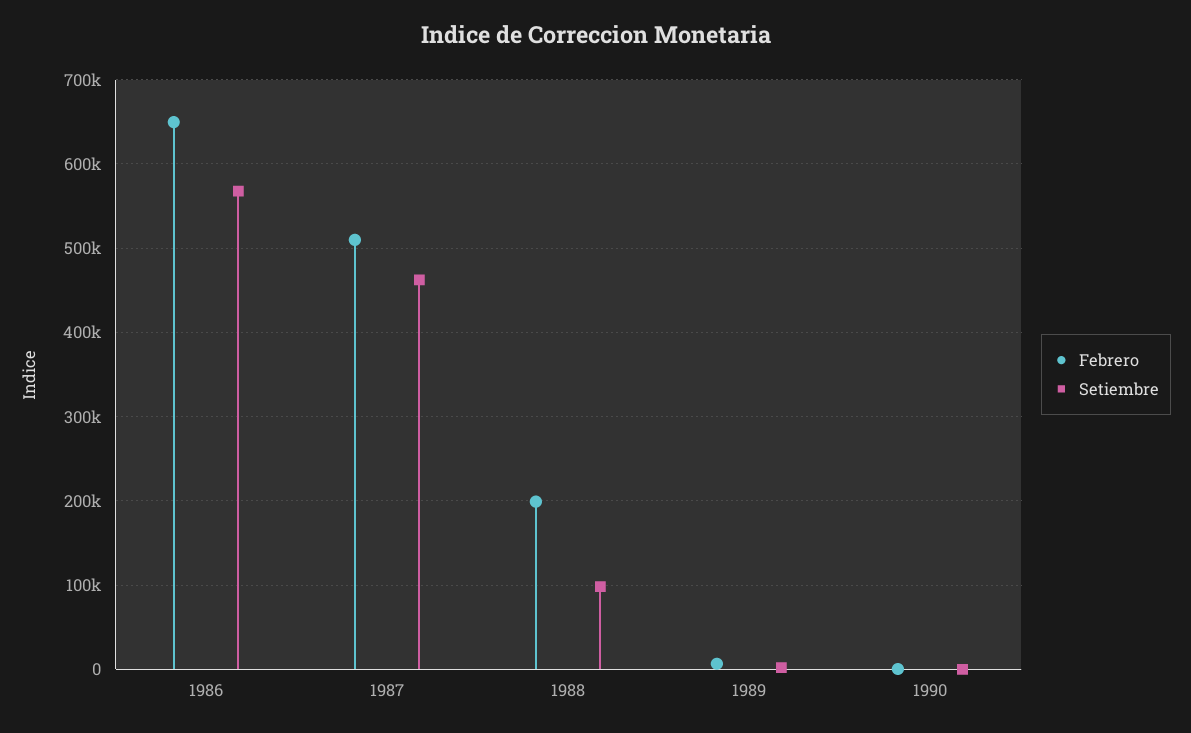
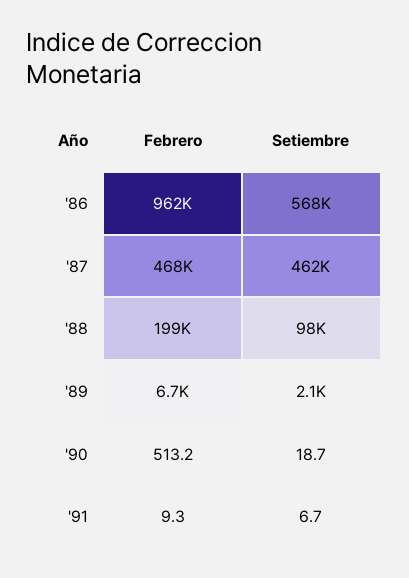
Febrero, 1986: 650000 -> 962000
Febrero, 1987: 510000 -> 468000
Febrero, '91: none -> 9.3
Setiembre, '91: none -> 6.7

